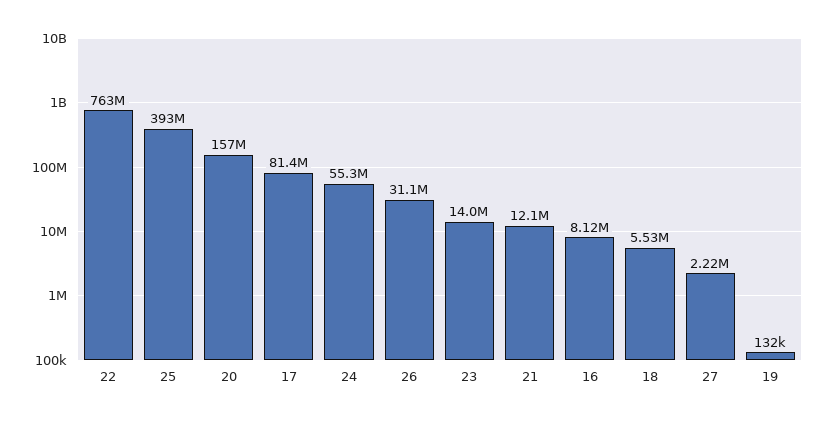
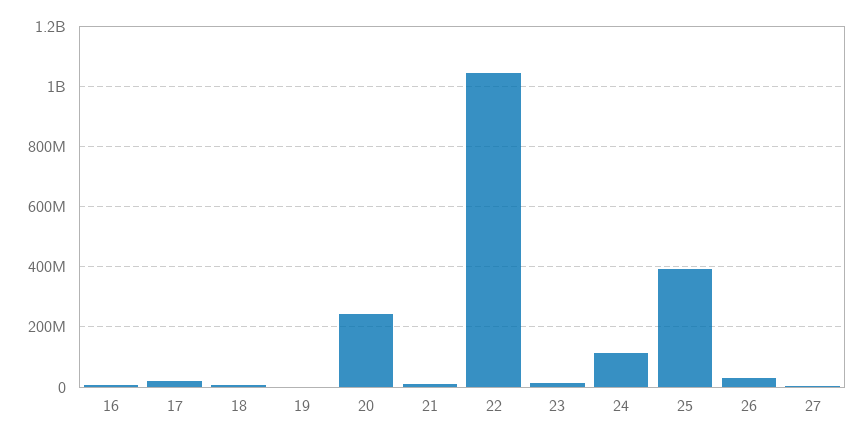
22: 763000000 -> 1040000000
20: 157000000 -> 240000000
17: 81400000 -> 20000000
24: 55300000 -> 120000000

